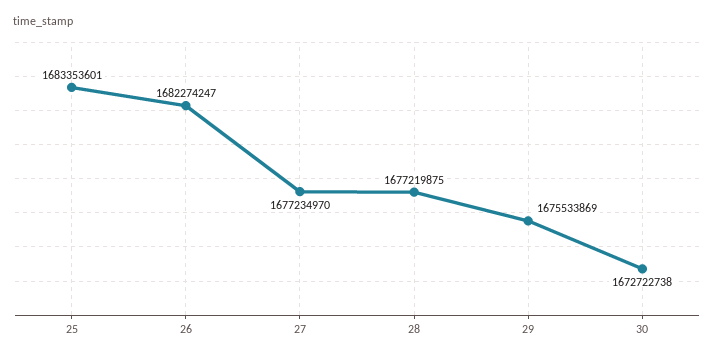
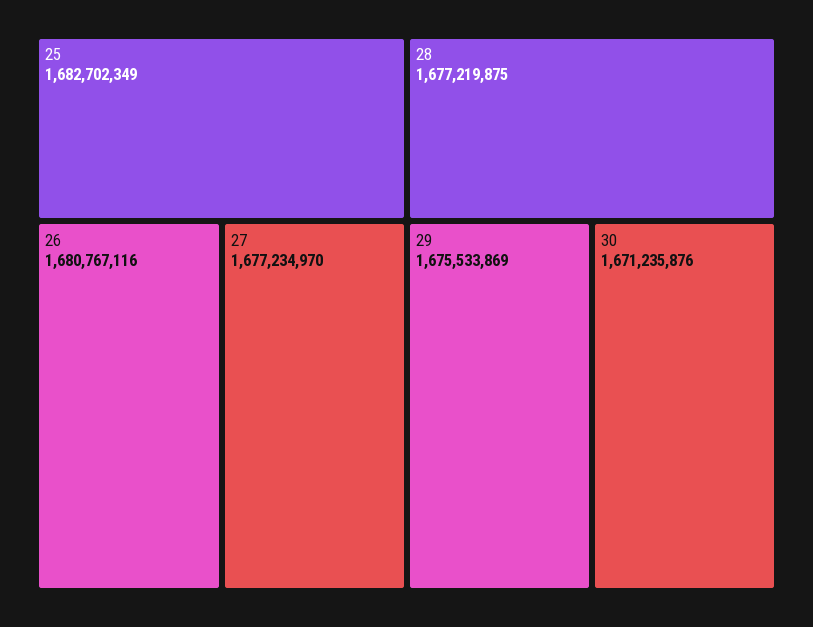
25: 1683353601 -> 1682702349
26: 1682274247 -> 1680767116
30: 1672722738 -> 1671235876

